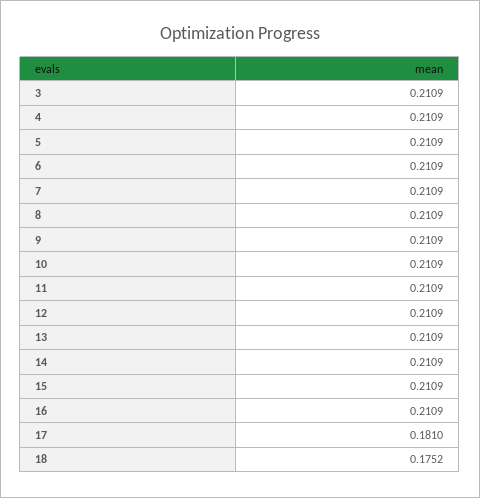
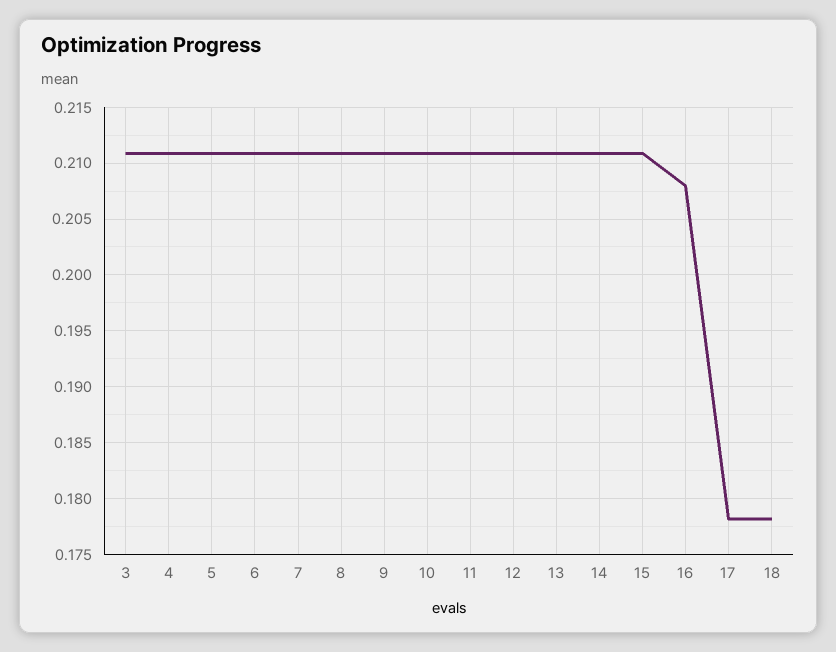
16: 0.2109 -> 0.208
17: 0.181 -> 0.178
18: 0.1752 -> 0.178

